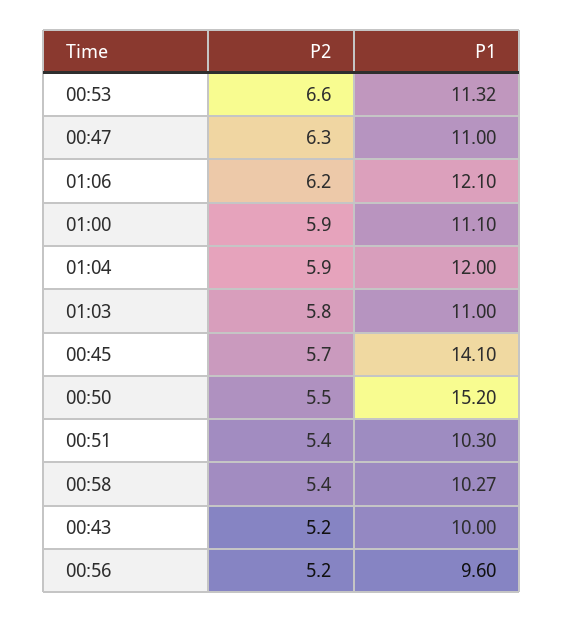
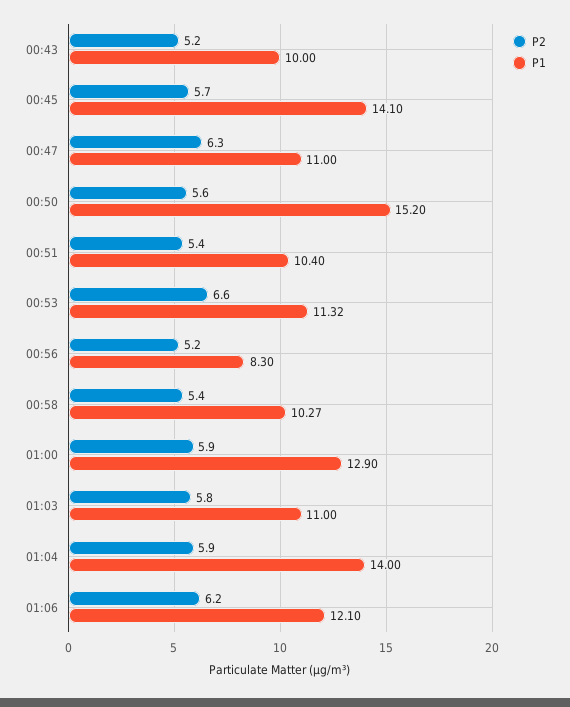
P1, 01:00: 11.1 -> 12.9
P1, 01:04: 12 -> 14
P2, 00:50: 5.5 -> 5.6
P1, 00:51: 10.3 -> 10.4
P1, 00:56: 9.6 -> 8.3

